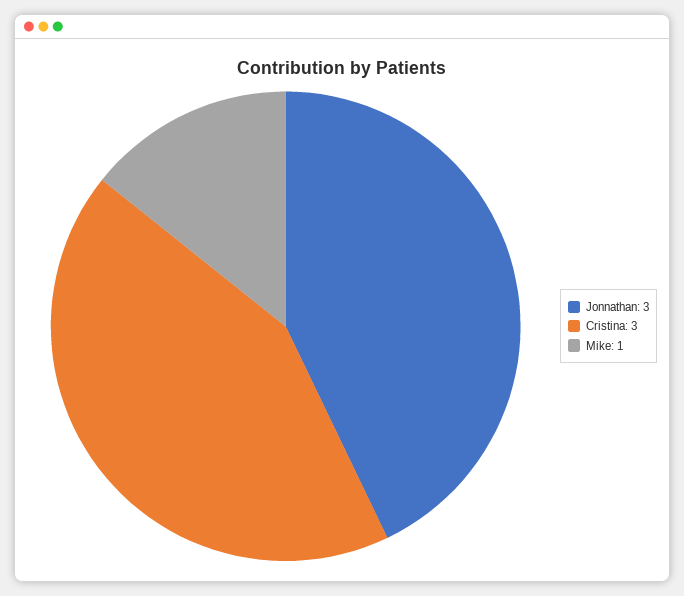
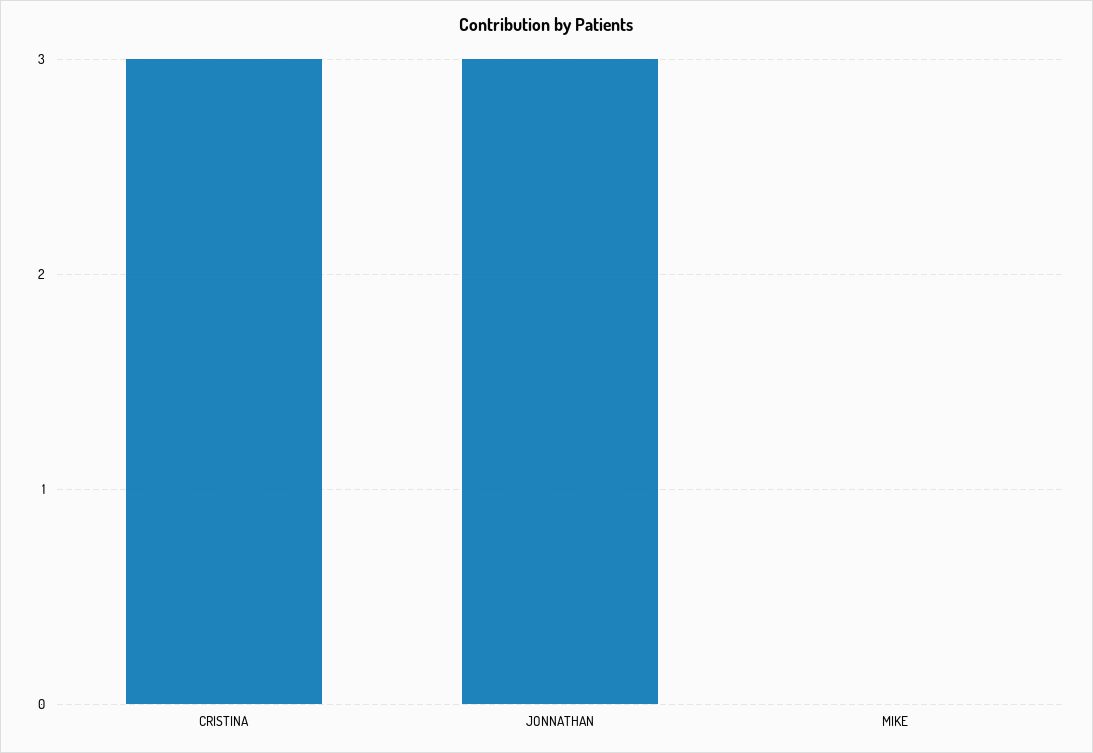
Mike: 1 -> 0

